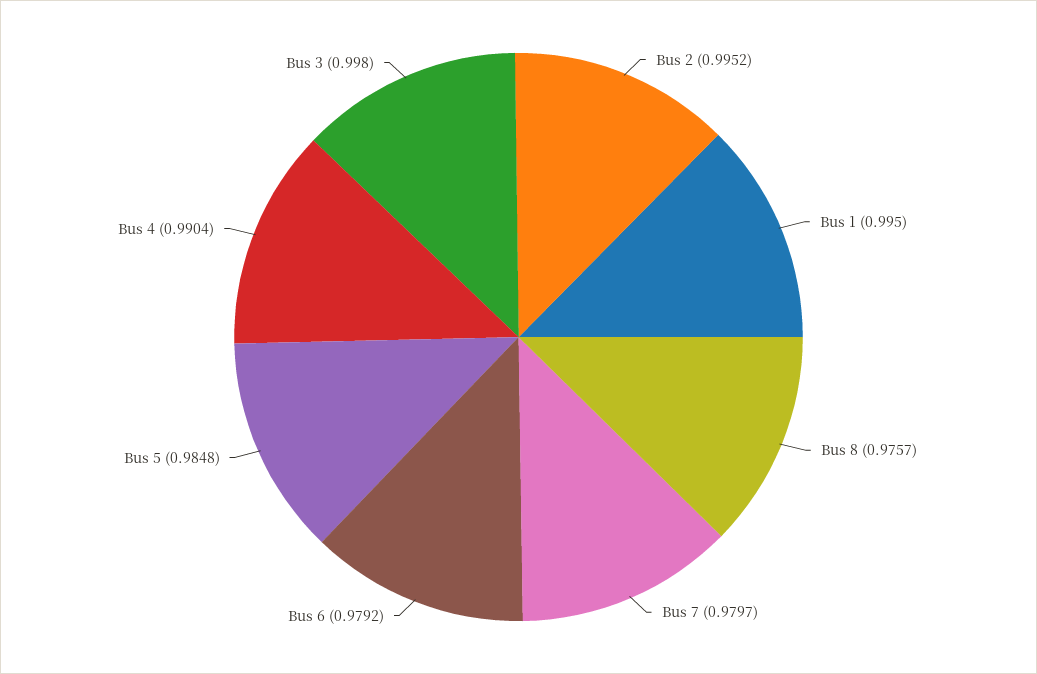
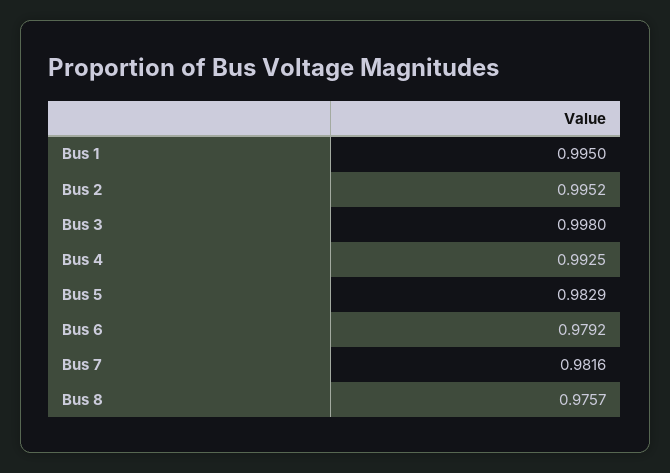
Bus 7: 0.9797 -> 0.9816
Bus 5: 0.9848 -> 0.9829
Bus 4: 0.9904 -> 0.9925

